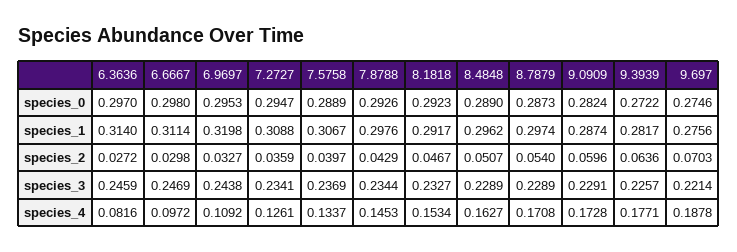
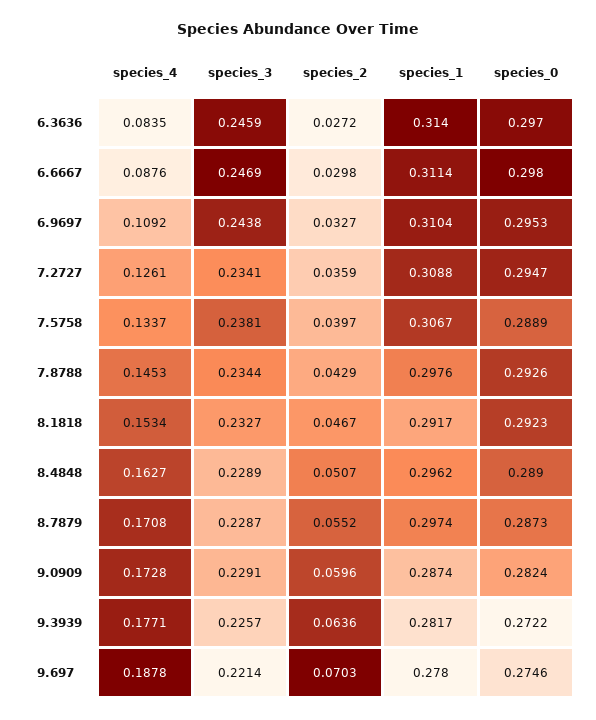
6.9697, species_1: 0.3198 -> 0.3104
9.697, species_1: 0.2756 -> 0.278
8.7879, species_2: 0.054 -> 0.0552
7.5758, species_3: 0.2369 -> 0.2381
8.7879, species_3: 0.2289 -> 0.2287
6.3636, species_4: 0.0816 -> 0.0835
6.6667, species_4: 0.0972 -> 0.0876

